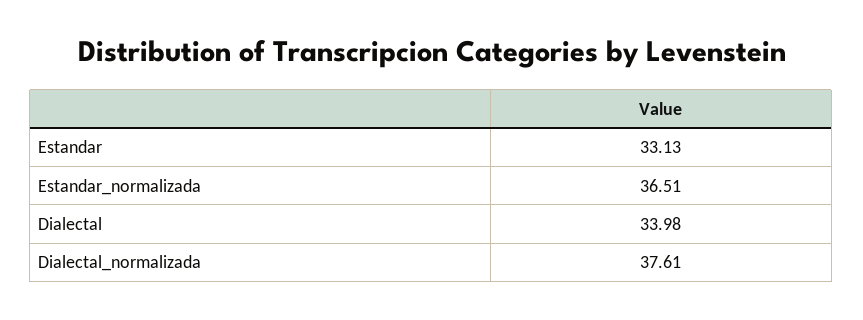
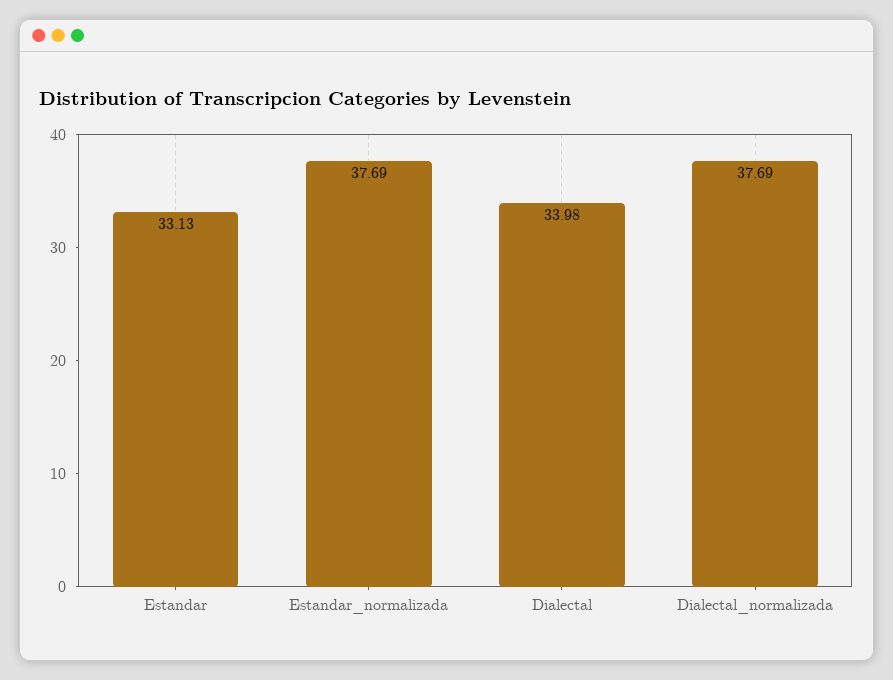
Estandar_normalizada: 36.51 -> 37.69
Dialectal_normalizada: 37.61 -> 37.69

